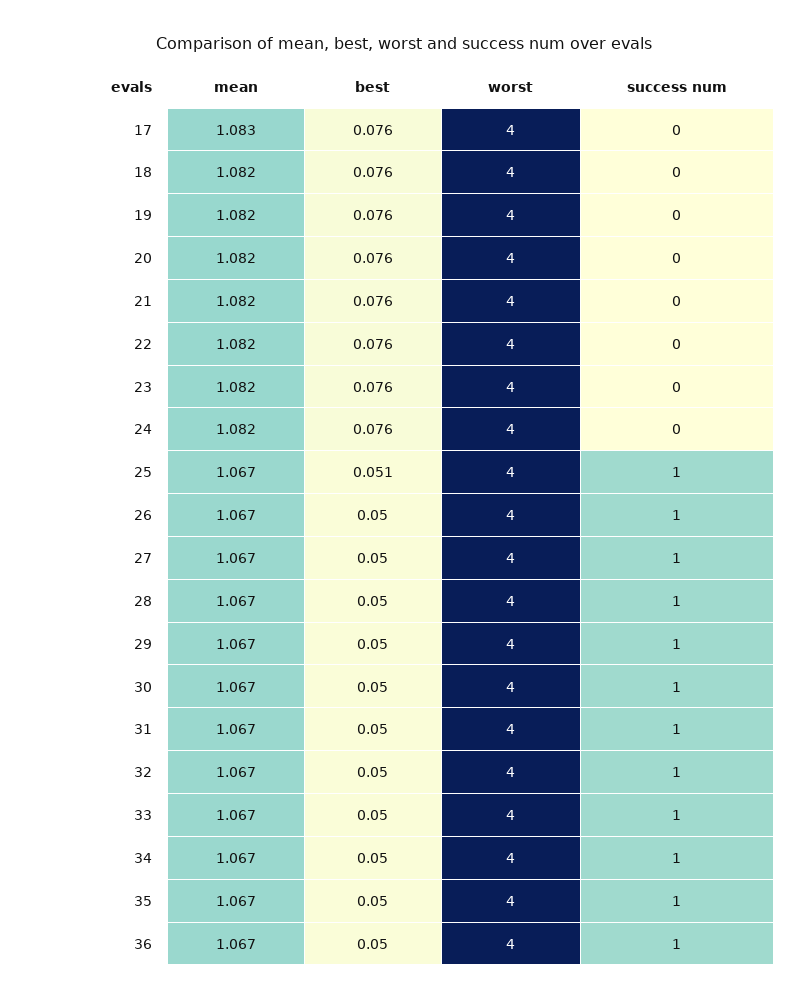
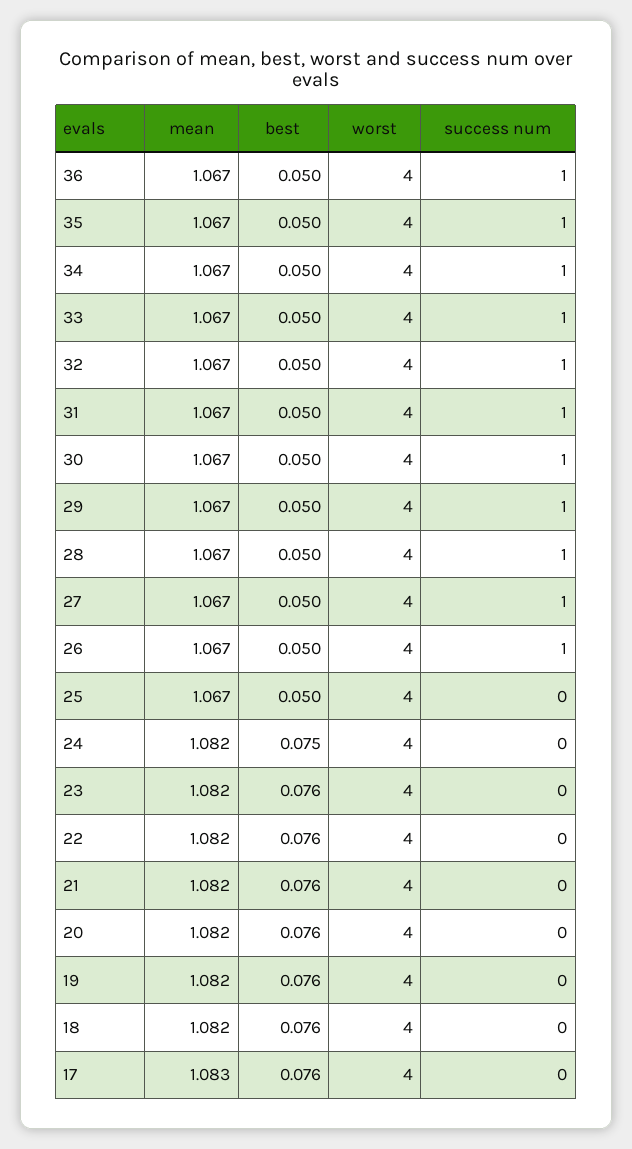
best, 24: 0.076 -> 0.075
best, 25: 0.051 -> 0.05
success num, 25: 1 -> 0

